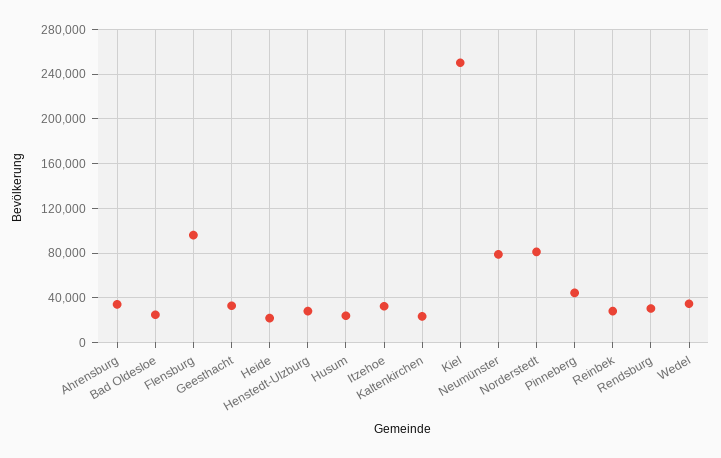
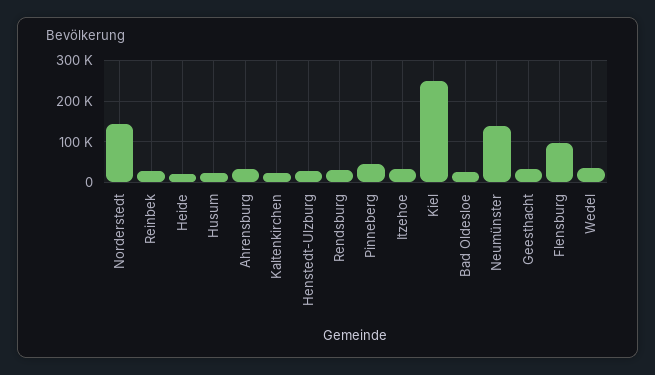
Neumünster: 80000 -> 140000
Norderstedt: 80000 -> 140000

